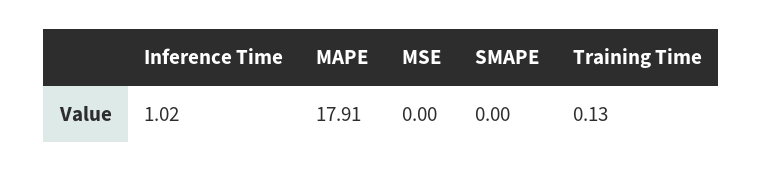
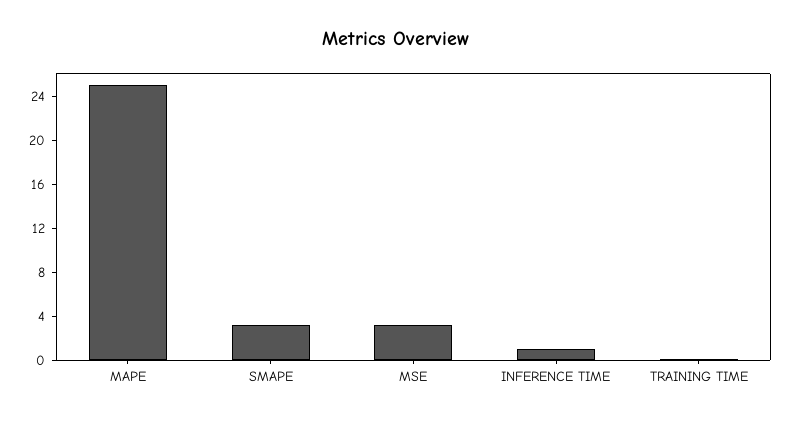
MAPE: 17.91 -> 25
MSE: 0 -> 3
SMAPE: 0 -> 3

